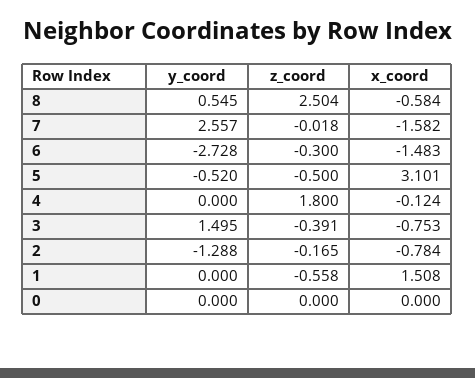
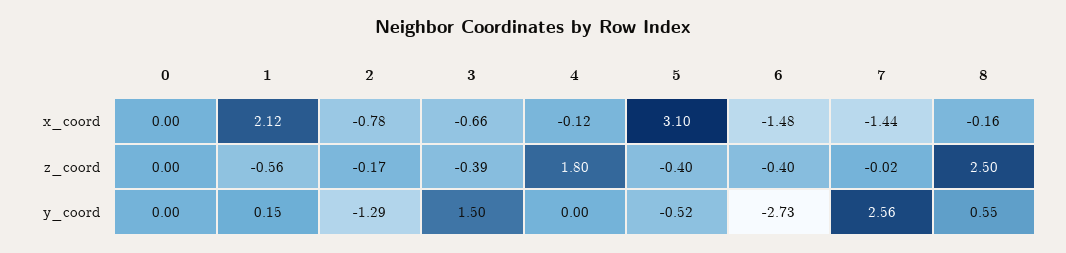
x_coord, 8: -0.584 -> -0.16
x_coord, 7: -1.582 -> -1.44
z_coord, 6: -0.3 -> -0.4
z_coord, 5: -0.5 -> -0.4
x_coord, 3: -0.753 -> -0.66
y_coord, 1: 0 -> 0.15
x_coord, 1: 1.508 -> 2.12

